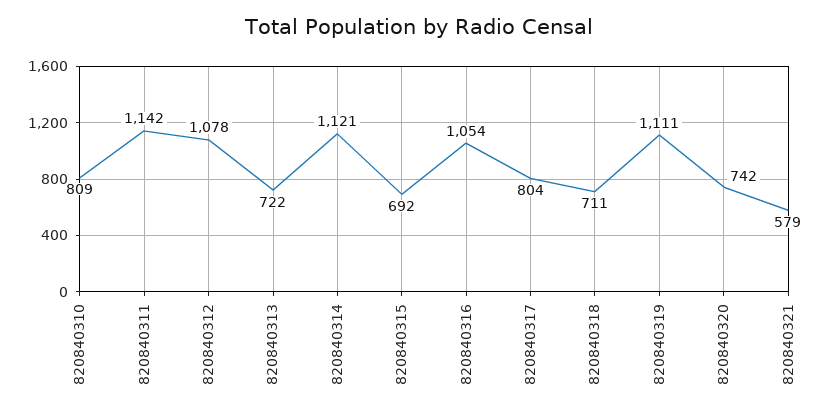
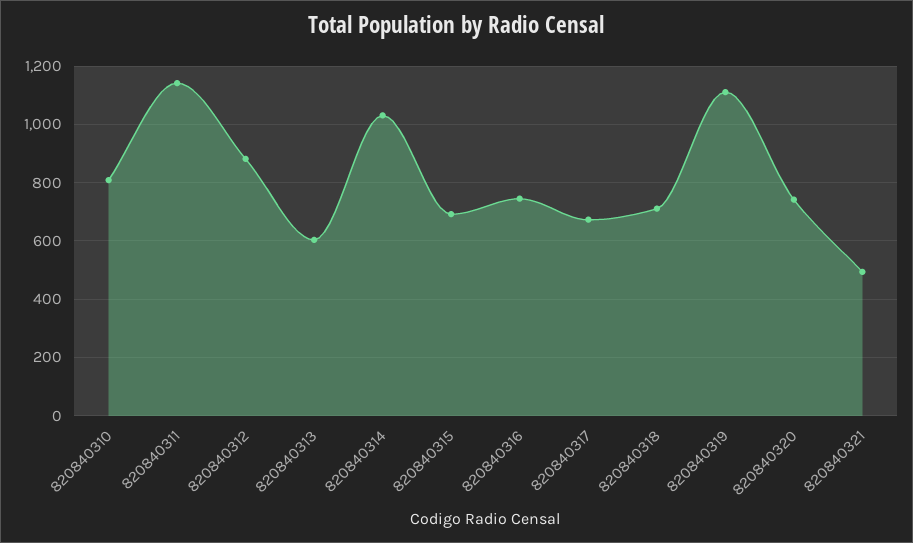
820840312: 1078 -> 875
820840313: 722 -> 600
820840314: 1121 -> 1025
820840316: 1054 -> 750
820840317: 804 -> 675
820840321: 579 -> 500

